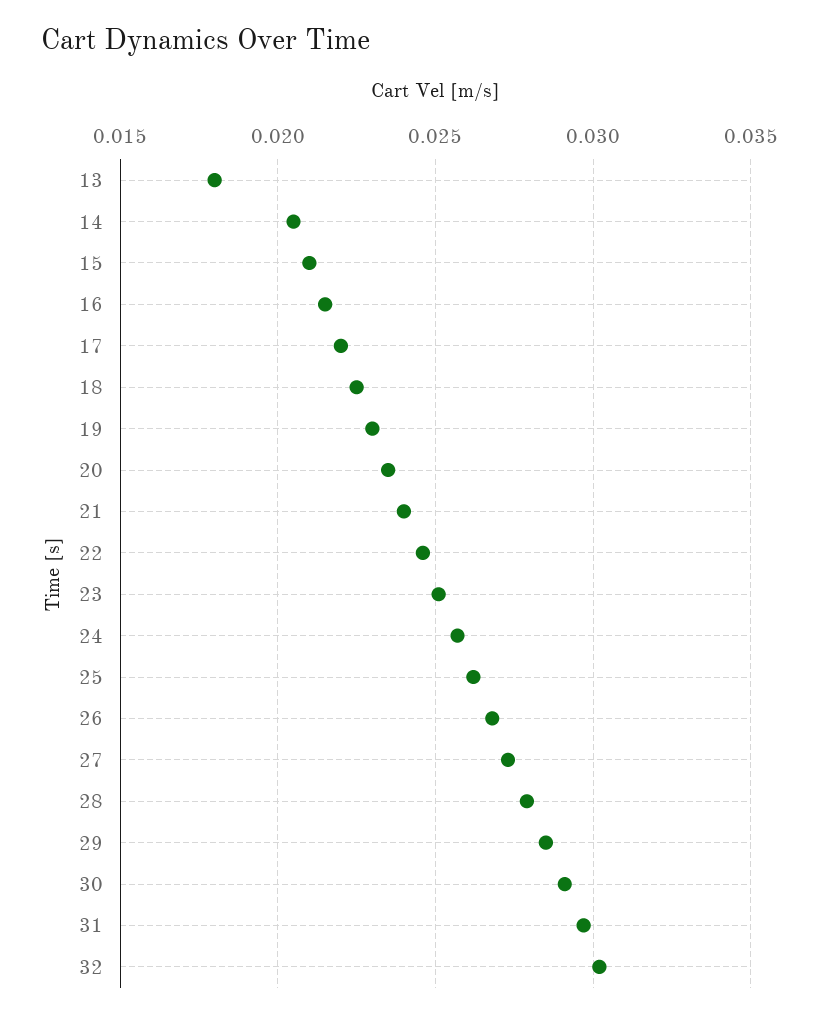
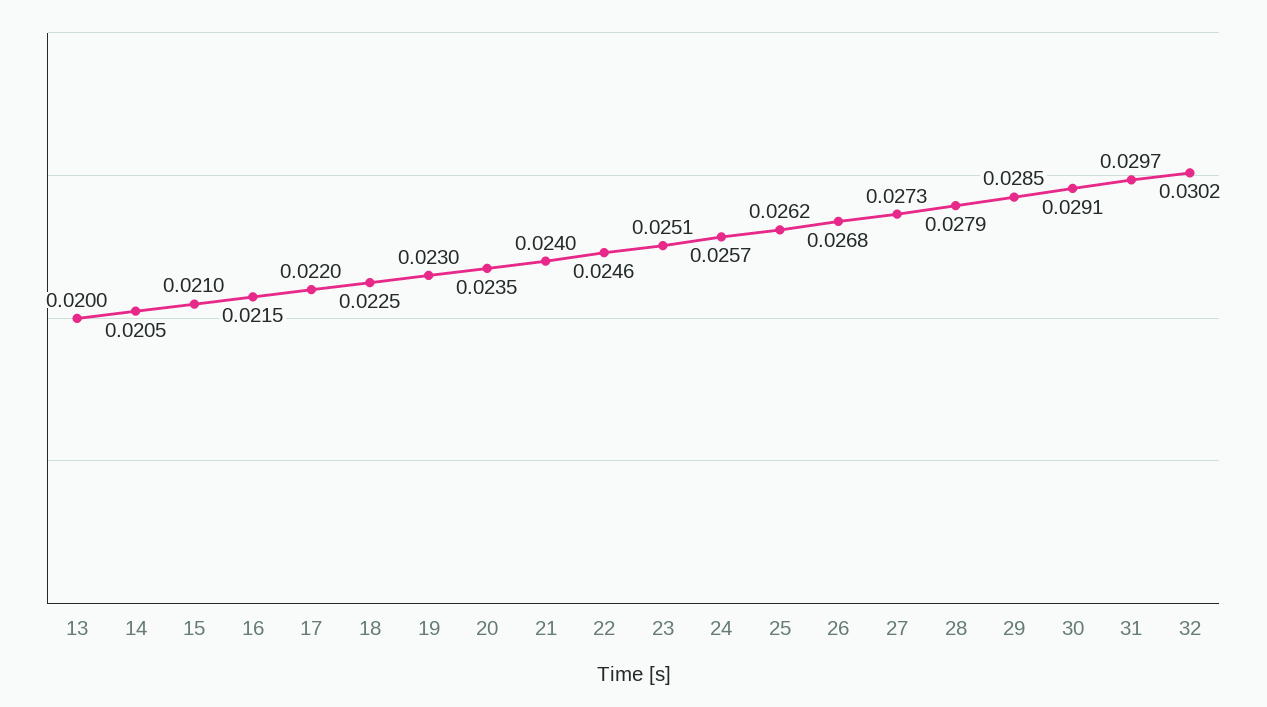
13: 0.018 -> 0.02

